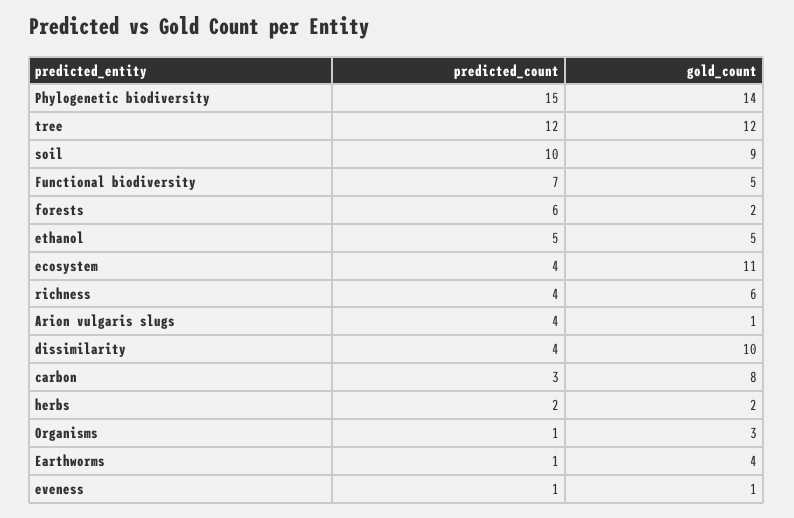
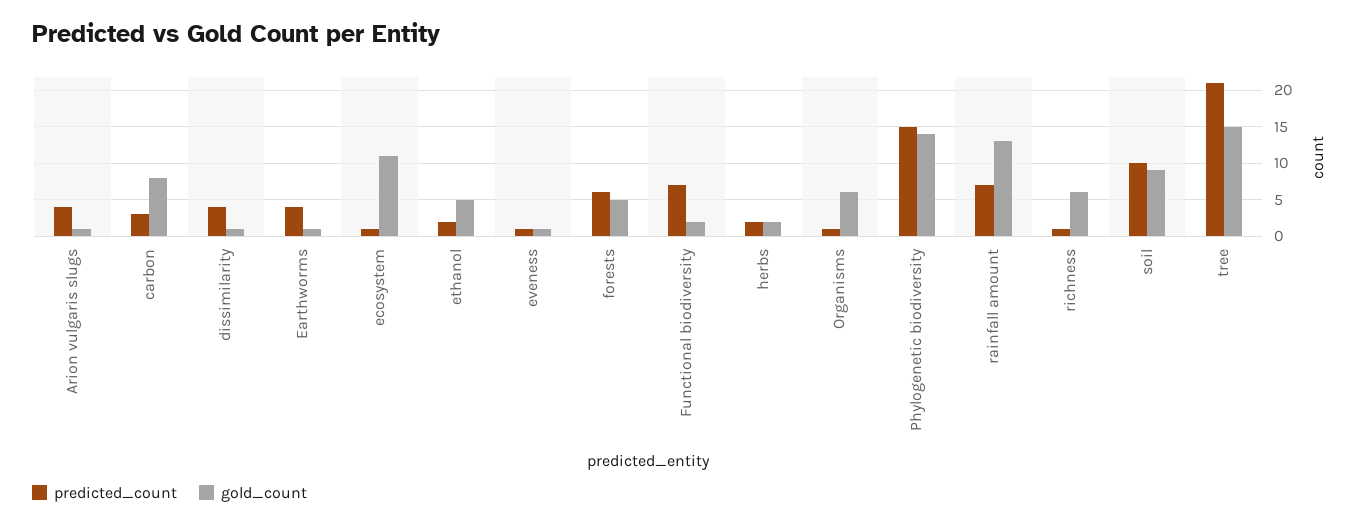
predicted_count, tree: 12 -> 21
gold_count, tree: 12 -> 15
gold_count, Functional biodiversity: 5 -> 2
gold_count, forests: 2 -> 5
predicted_count, ethanol: 5 -> 2
predicted_count, ecosystem: 4 -> 1
predicted_count, richness: 4 -> 1
gold_count, dissimilarity: 10 -> 1
gold_count, Organisms: 3 -> 6
predicted_count, Earthworms: 1 -> 4
gold_count, Earthworms: 4 -> 1
predicted_count, rainfall amount: none -> 7
gold_count, rainfall amount: none -> 13

